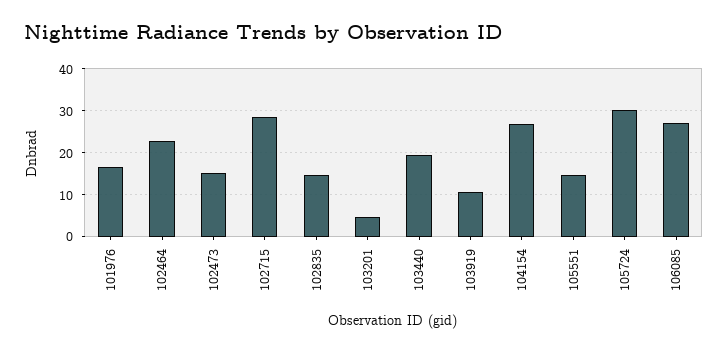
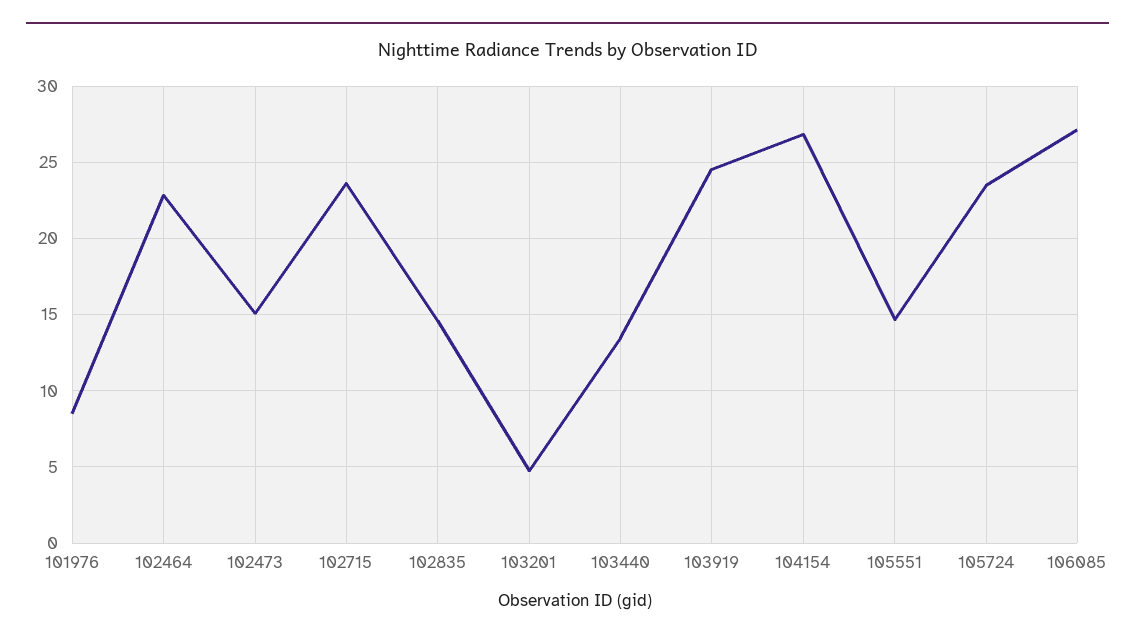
101976: 16 -> 8.5
102715: 28 -> 23.5
103440: 20 -> 13.5
103919: 10 -> 24.5
105724: 30 -> 23.5

